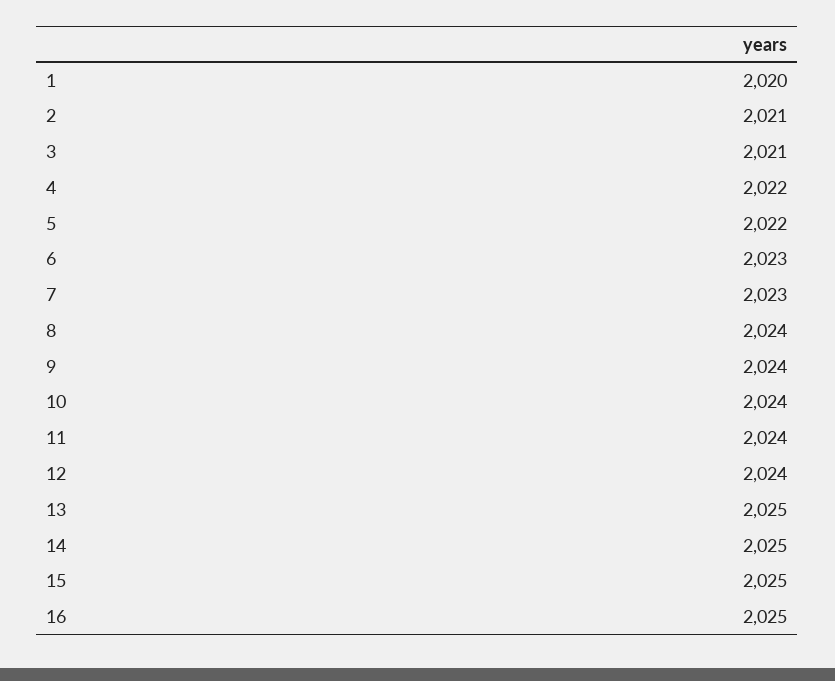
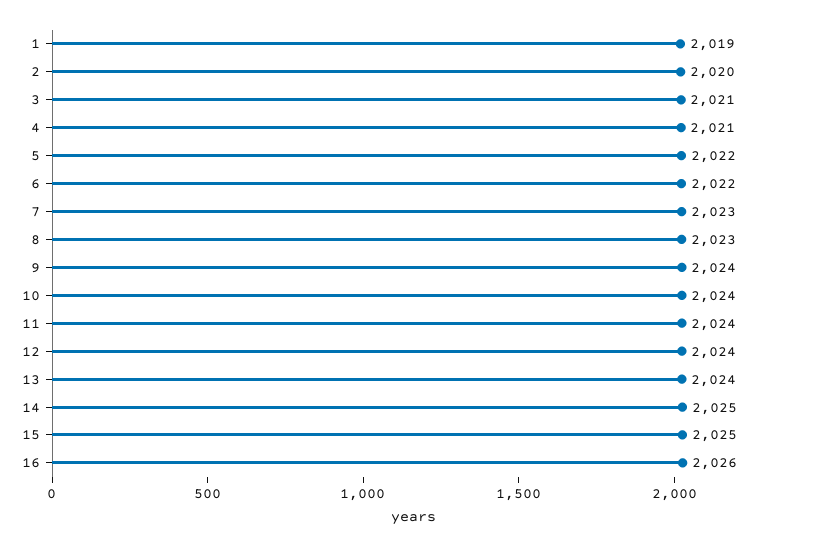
1: 2020 -> 2019
2: 2021 -> 2020
4: 2022 -> 2021
6: 2023 -> 2022
8: 2024 -> 2023
13: 2025 -> 2024
16: 2025 -> 2026

